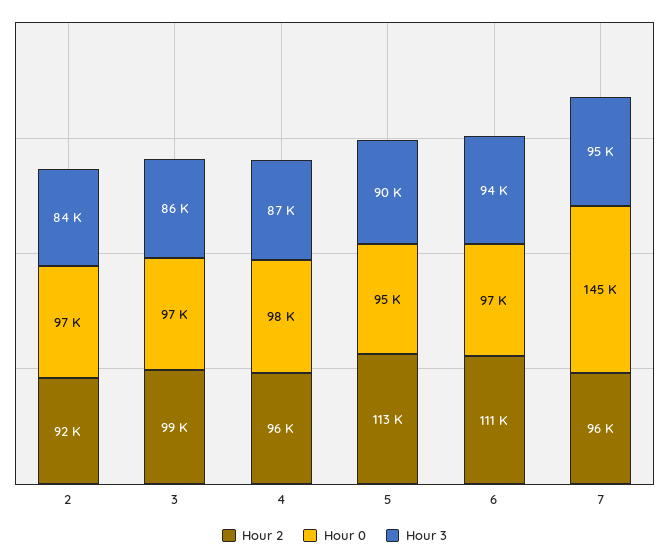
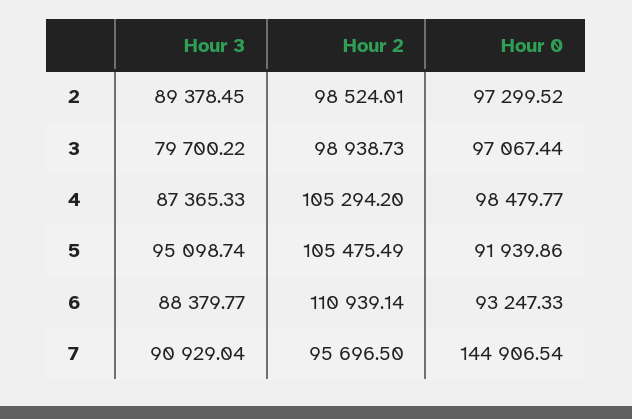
Hour 2, 2: 92000 -> 98524.01
Hour 3, 2: 84000 -> 89378.45
Hour 3, 3: 86000 -> 79700.22
Hour 2, 4: 96000 -> 105294.2
Hour 2, 5: 113000 -> 105475.49
Hour 0, 5: 95000 -> 91939.86
Hour 3, 5: 90000 -> 95098.74
Hour 0, 6: 97000 -> 93247.33
Hour 3, 6: 94000 -> 88379.77
Hour 3, 7: 95000 -> 90929.04

